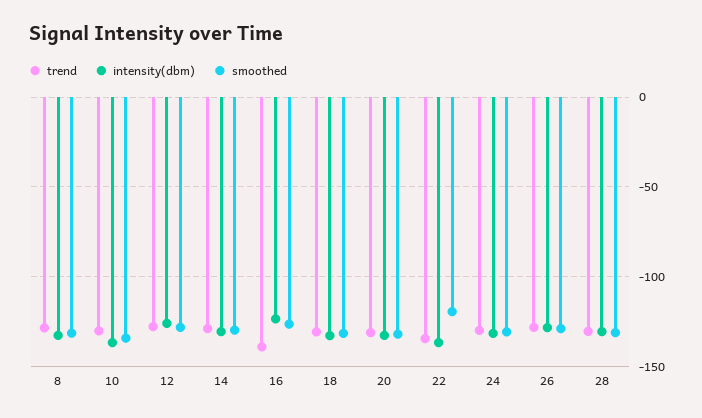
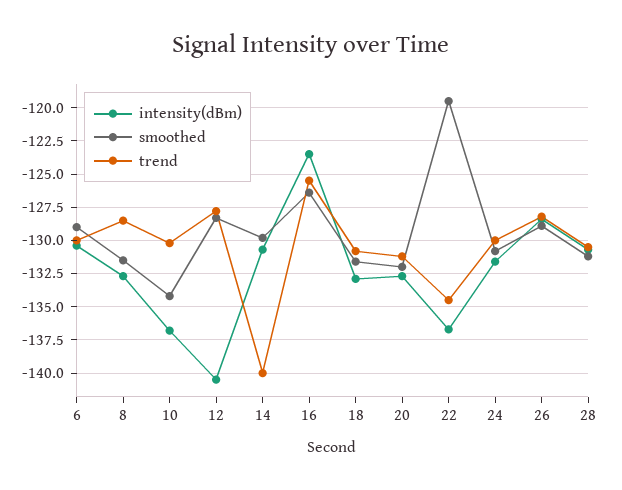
intensity(dbm), 12: -125 -> -140.5
trend, 14: -130 -> -140
trend, 16: -140 -> -125.5
intensity(dbm), 6: none -> -130.5
smoothed, 6: none -> -129
trend, 6: none -> -130

